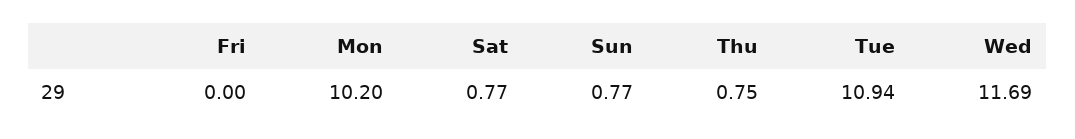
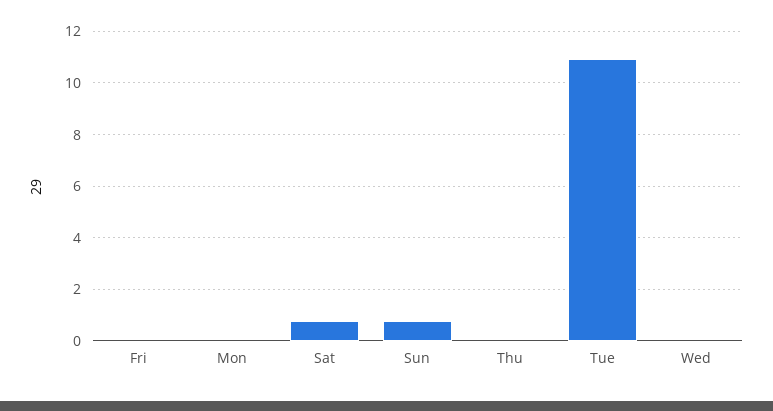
Mon: 10.2 -> 0
Thu: 0.75 -> 0
Wed: 11.69 -> 0

